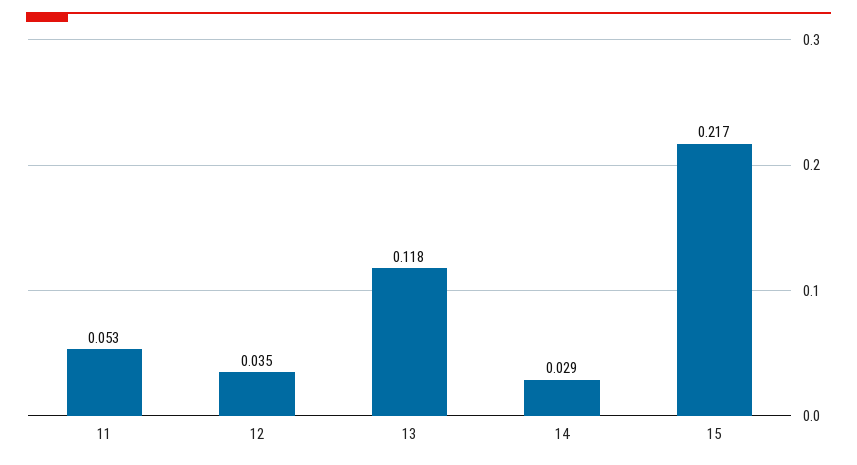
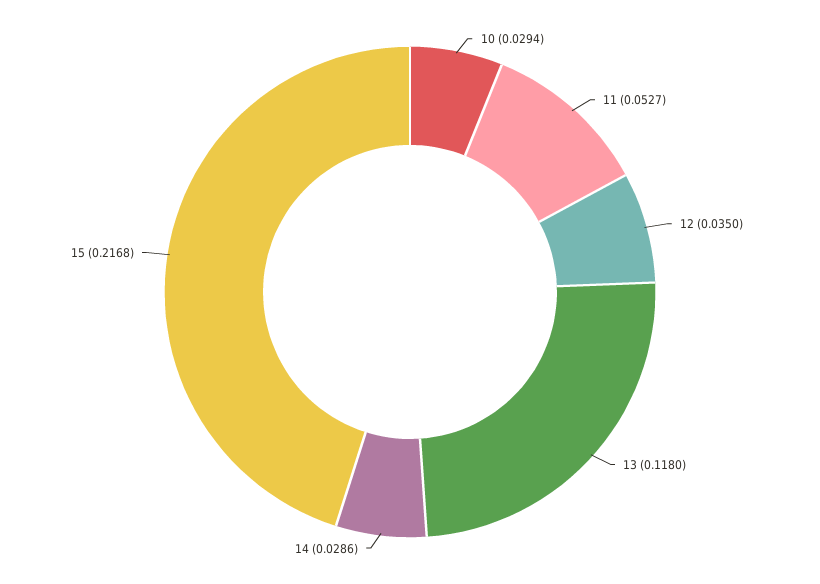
10: none -> 0.0294

